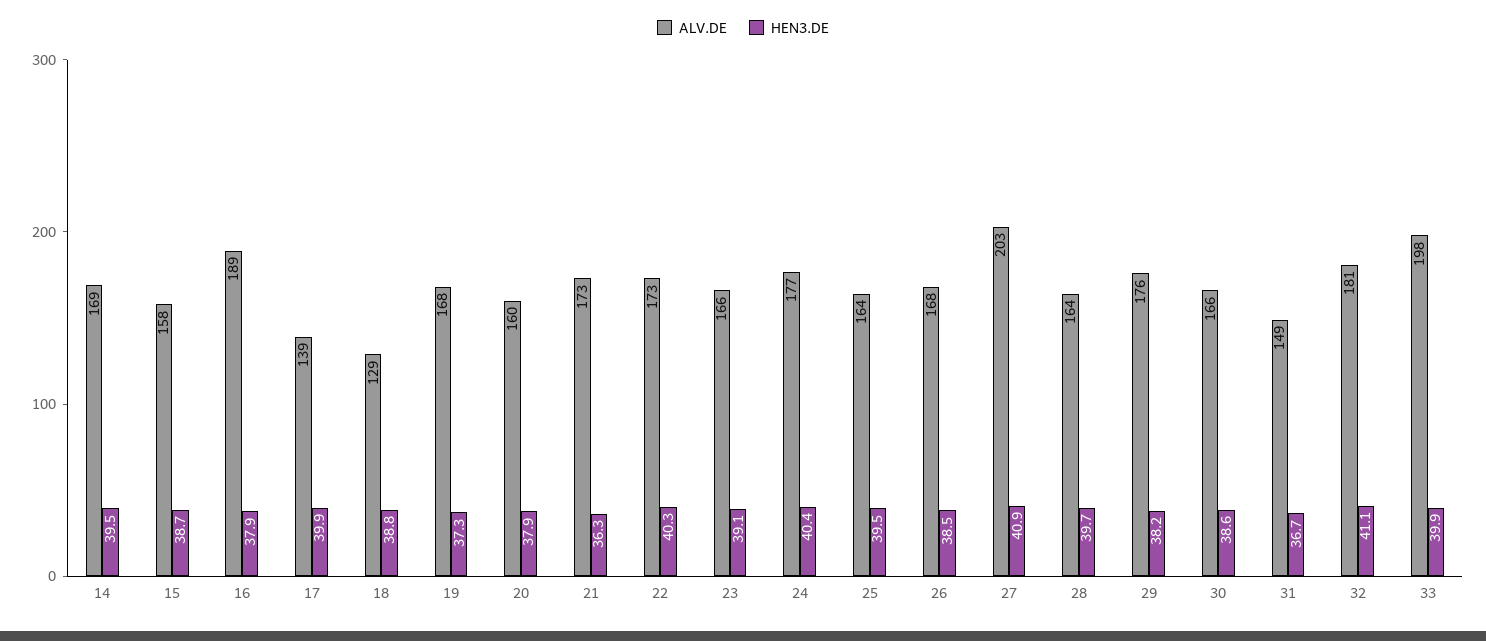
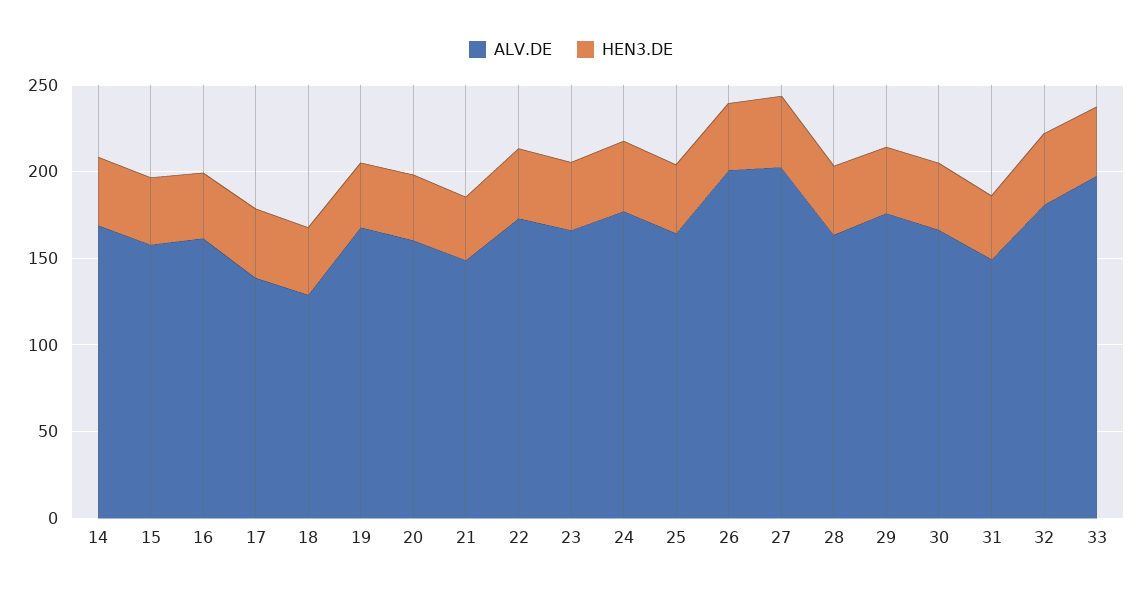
ALV.DE, 16: 189 -> 160
ALV.DE, 21: 173 -> 150
ALV.DE, 26: 168 -> 200

